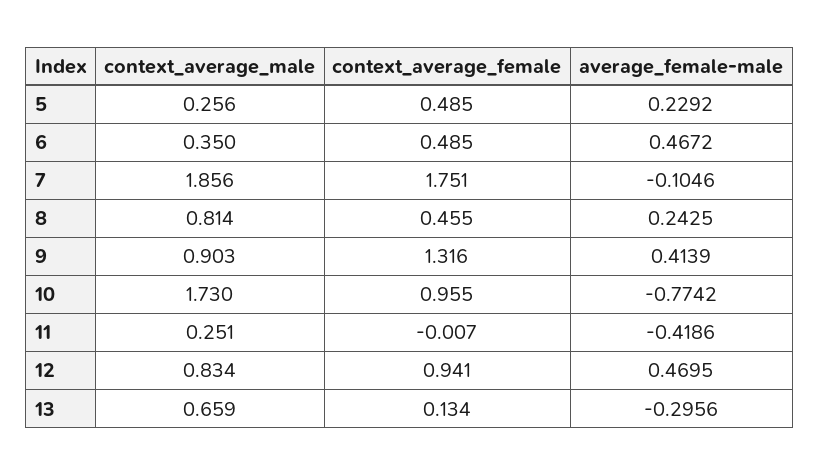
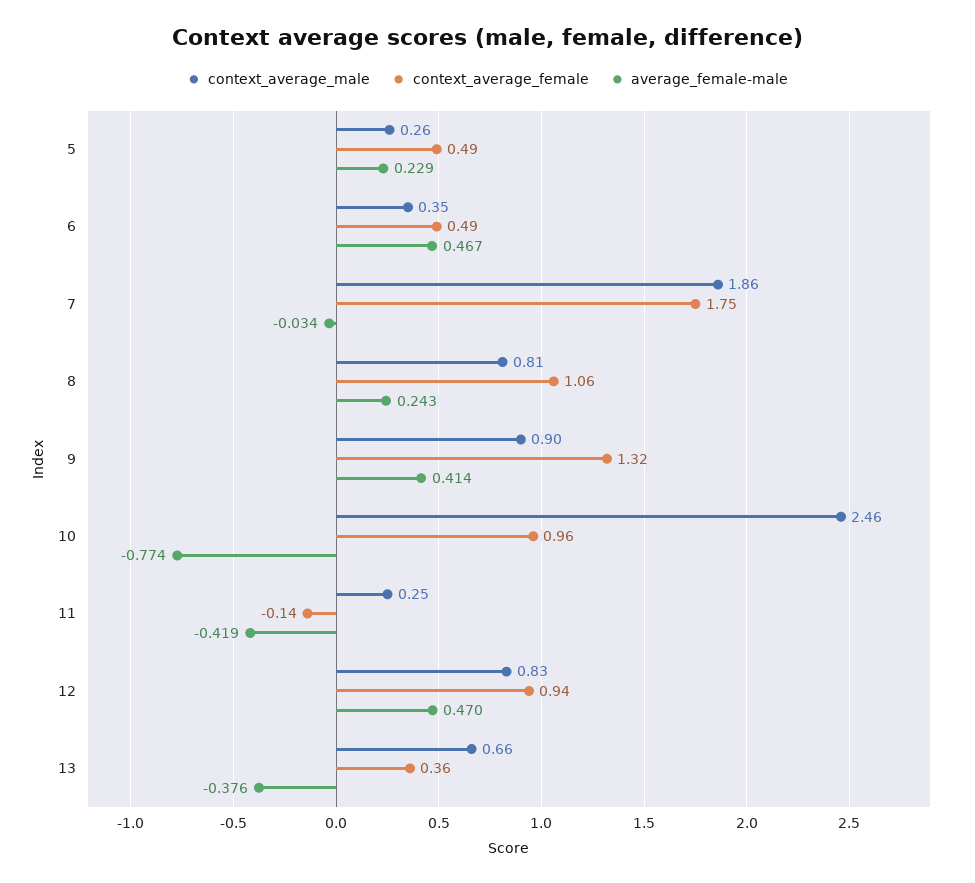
average_female-male, 7: -0.1046 -> -0.034
context_average_female, 8: 0.455 -> 1.06
context_average_male, 10: 1.73 -> 2.46
context_average_female, 11: -0.007 -> -0.14
context_average_female, 13: 0.134 -> 0.36
average_female-male, 13: -0.2956 -> -0.376

